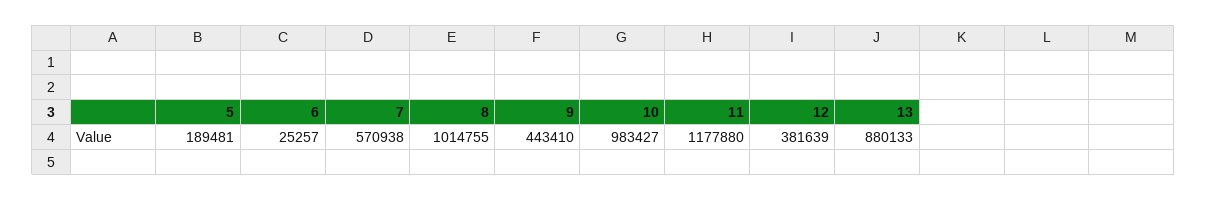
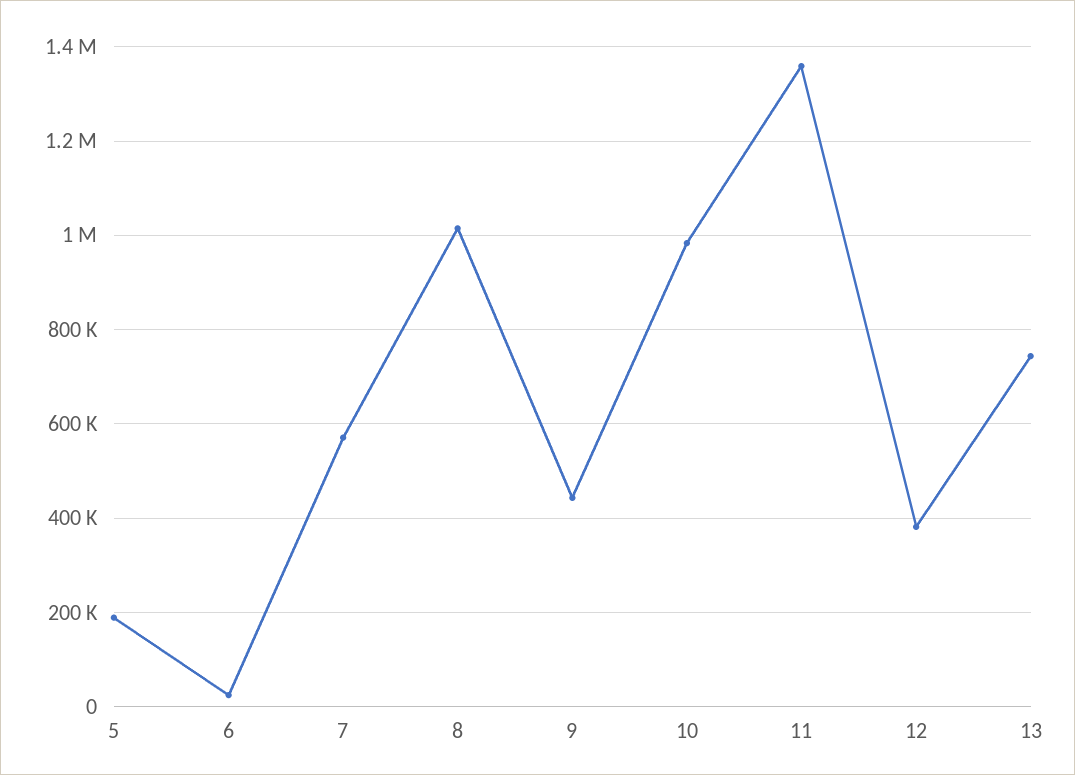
11: 1177880 -> 1360000
13: 880133 -> 740000

